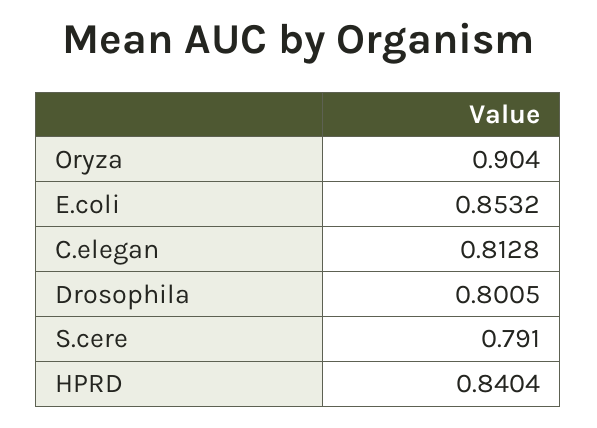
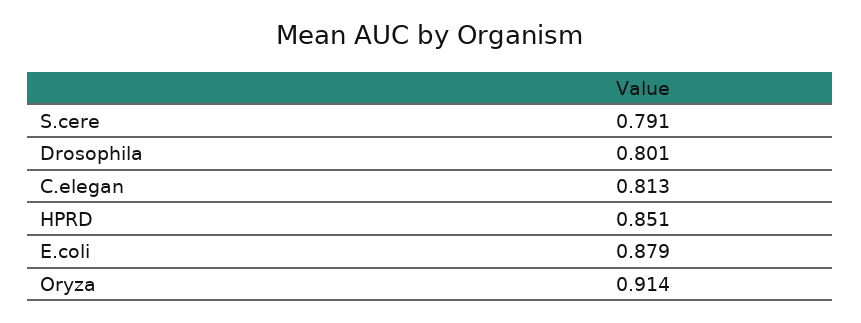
Oryza: 0.904 -> 0.914
E.coli: 0.8532 -> 0.879
HPRD: 0.8404 -> 0.851

